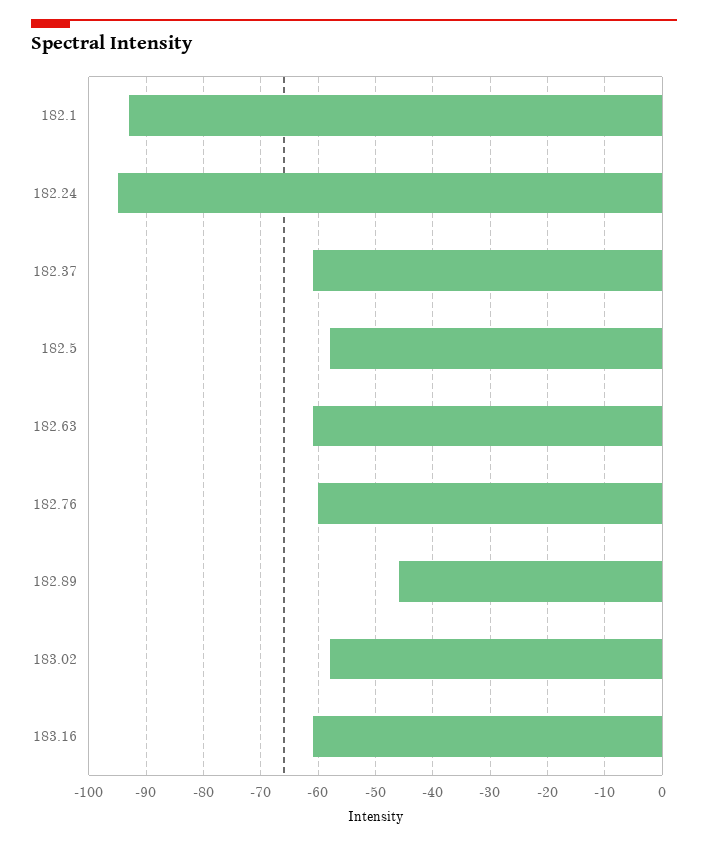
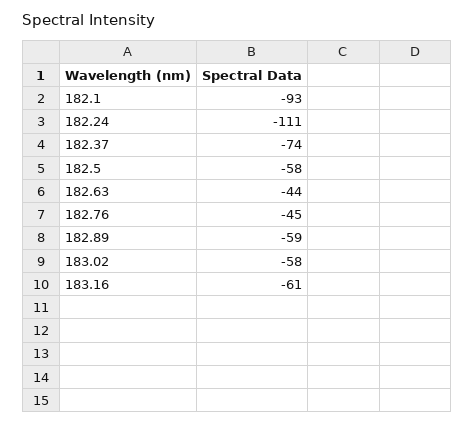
182.24: -95 -> -111
182.37: -60 -> -74
182.63: -60 -> -44
182.76: -60 -> -45
182.89: -45 -> -59

